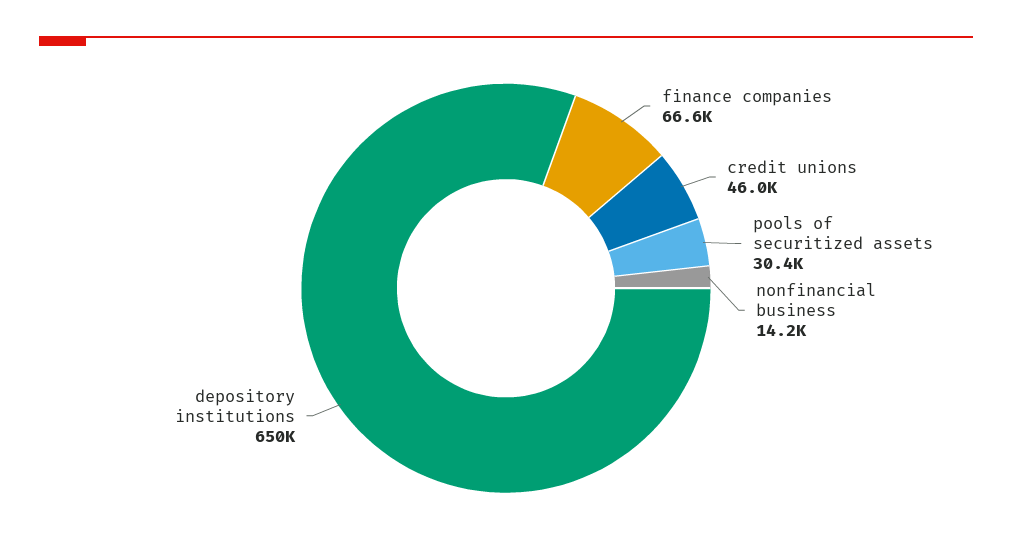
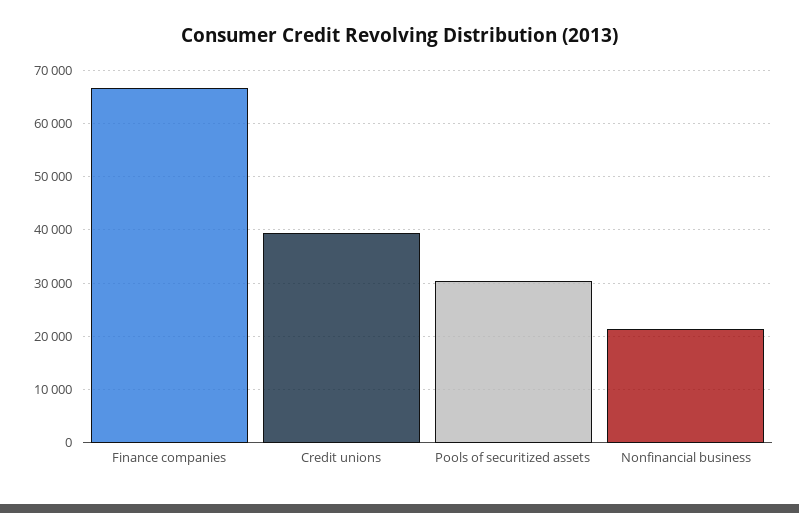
credit unions: 46000 -> 40000
nonfinancial business: 14200 -> 22000
depository institutions: 650000 -> none

